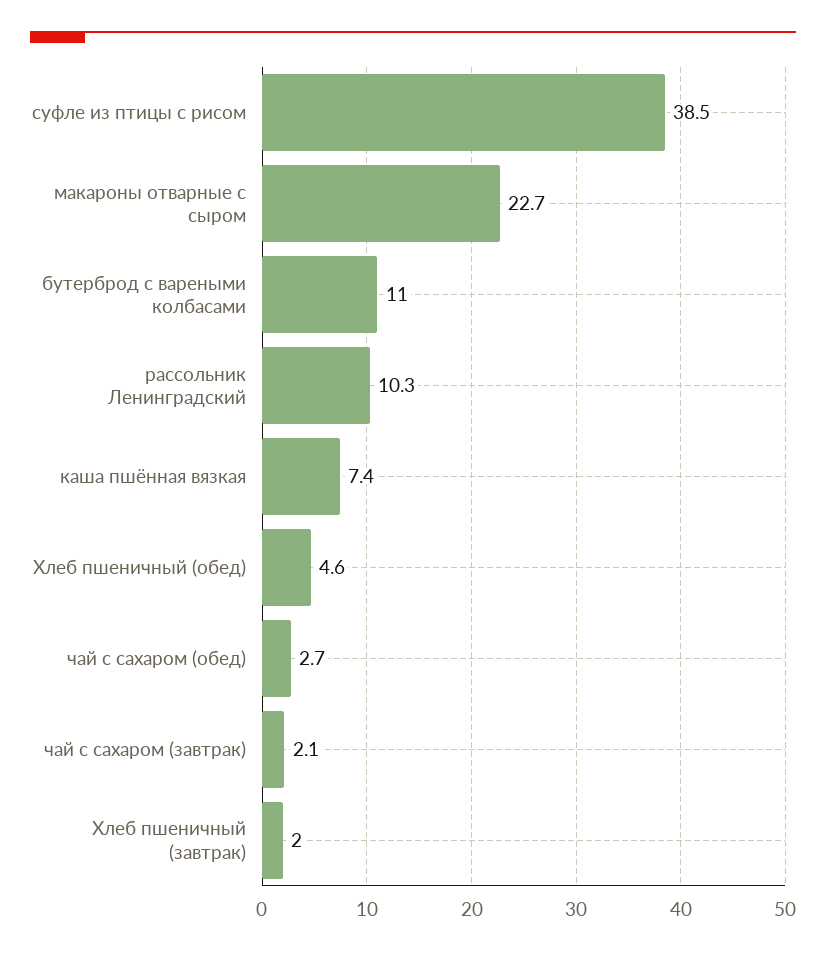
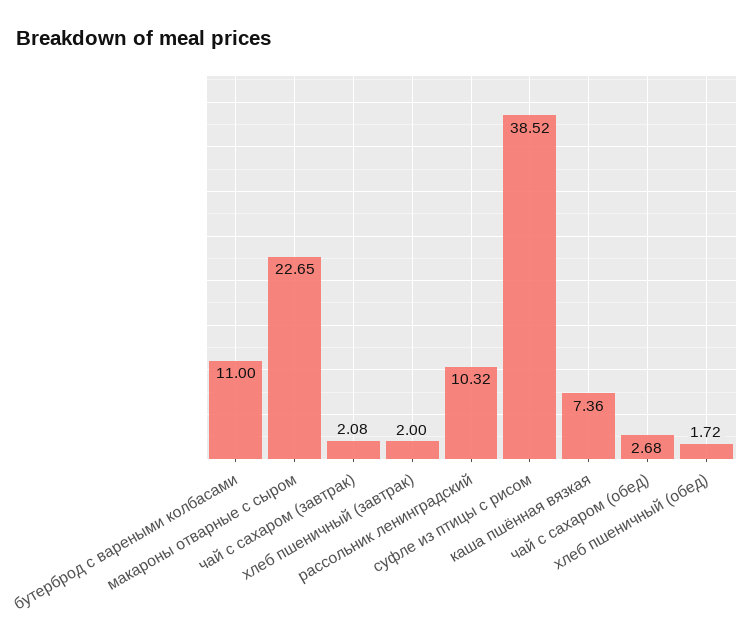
Хлеб пшеничный (обед): 4.6 -> 1.72

